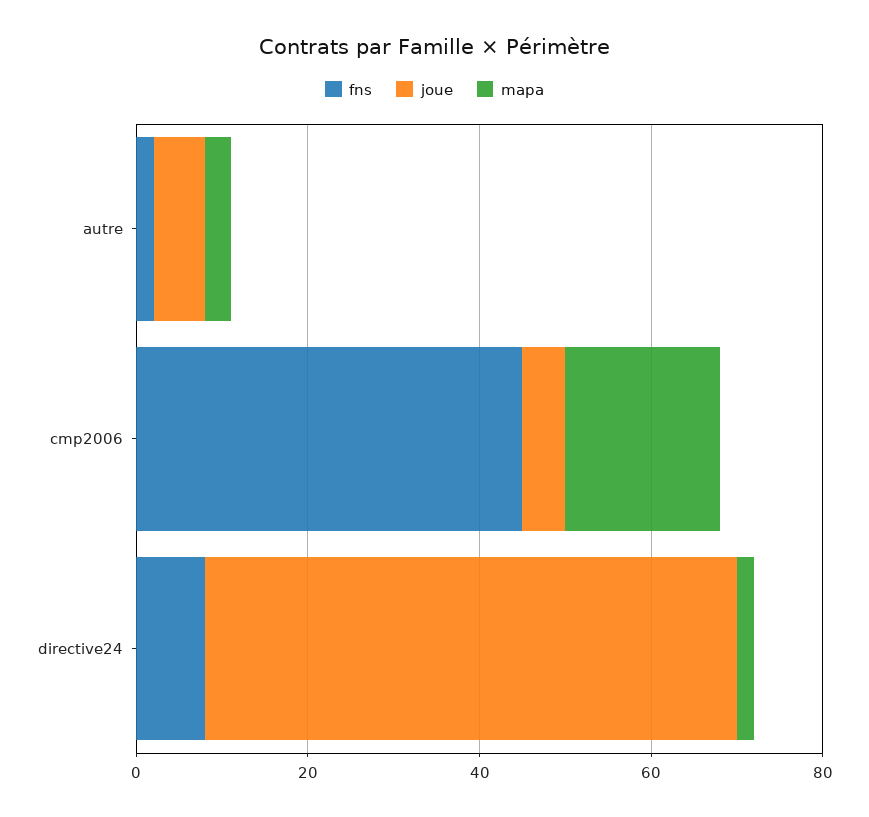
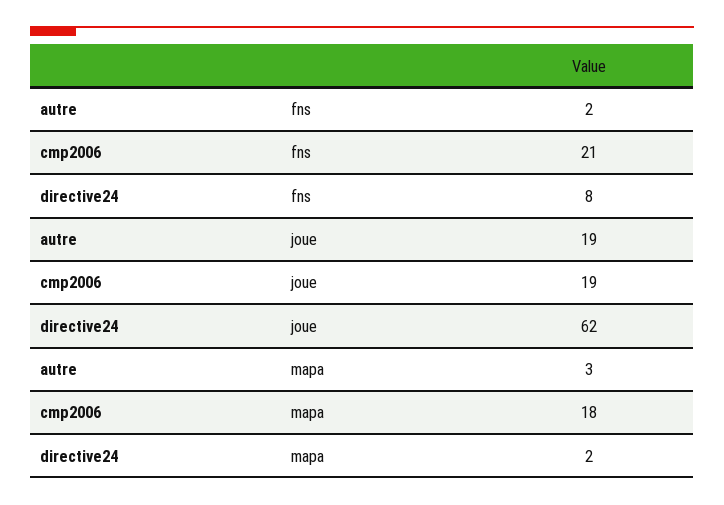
joue, autre: 5 -> 19
fns, cmp2006: 45 -> 21
joue, cmp2006: 5 -> 19

